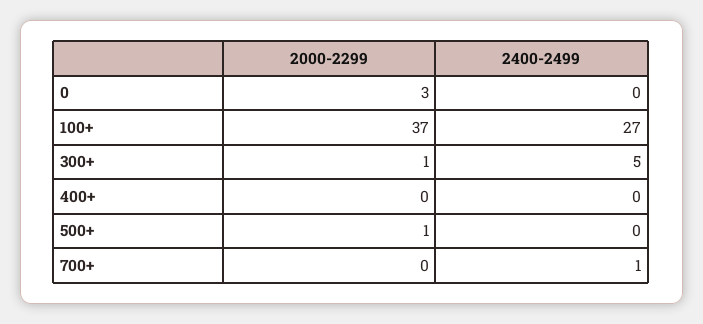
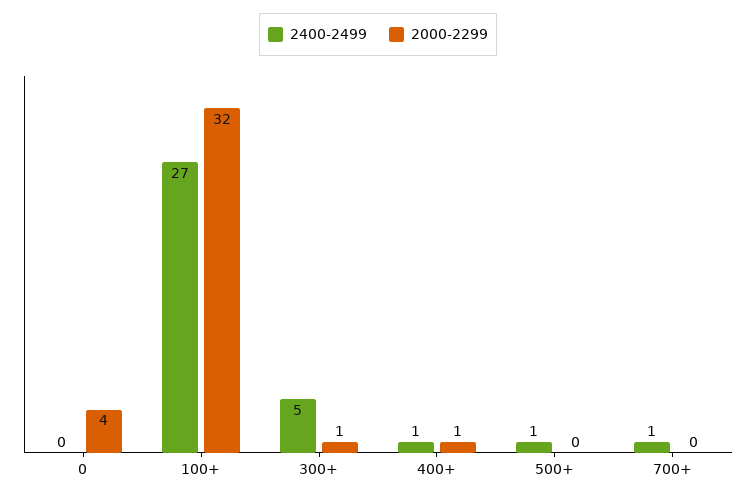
2000-2299, 0: 3 -> 4
2000-2299, 100+: 37 -> 32
2000-2299, 400+: 0 -> 1
2400-2499, 400+: 0 -> 1
2000-2299, 500+: 1 -> 0
2400-2499, 500+: 0 -> 1

